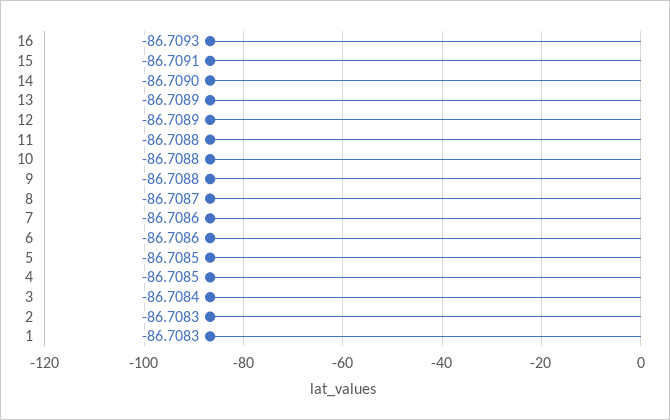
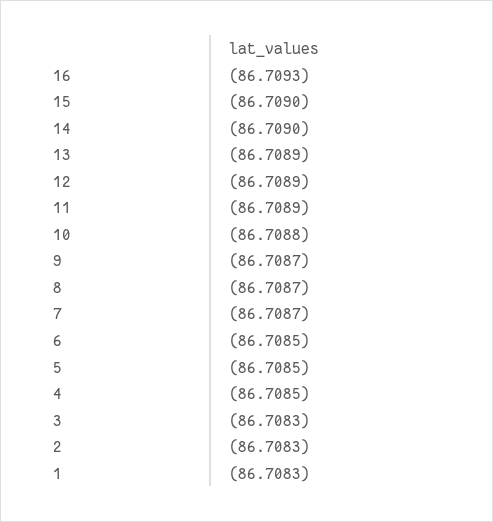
15: -86.7091 -> -86.709
11: -86.7088 -> -86.7089
9: -86.7088 -> -86.7087
7: -86.7086 -> -86.7087
6: -86.7086 -> -86.7085
3: -86.7084 -> -86.7083

